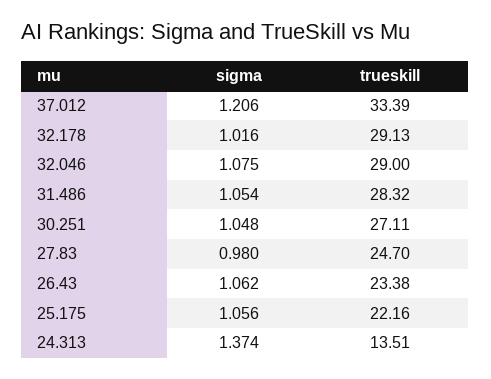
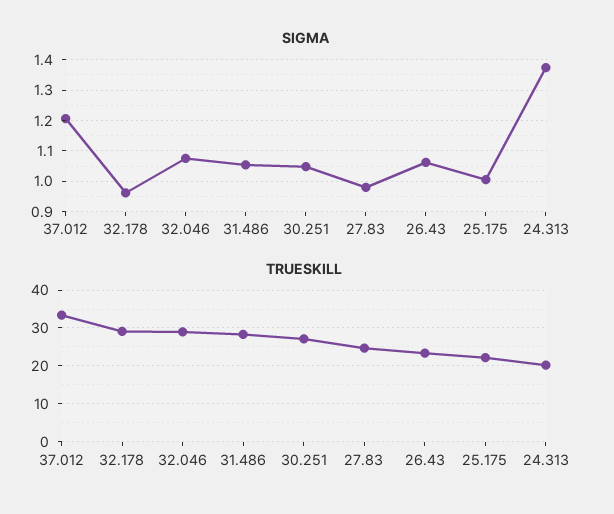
sigma, 32.178: 1.016 -> 0.96
sigma, 25.175: 1.056 -> 1
trueskill, 24.313: 13.51 -> 20

